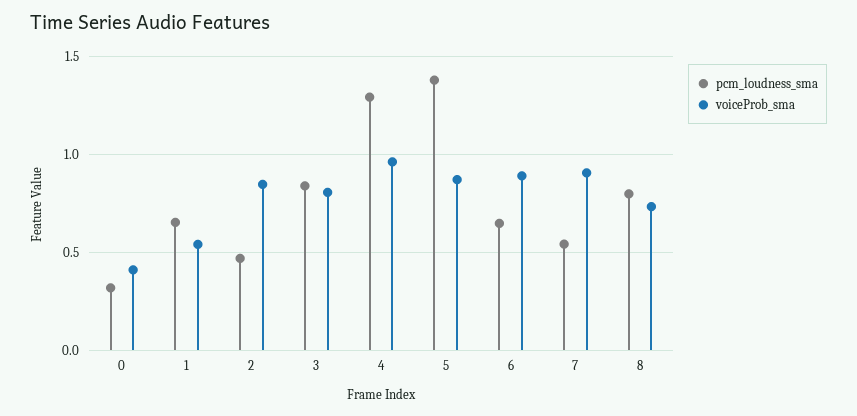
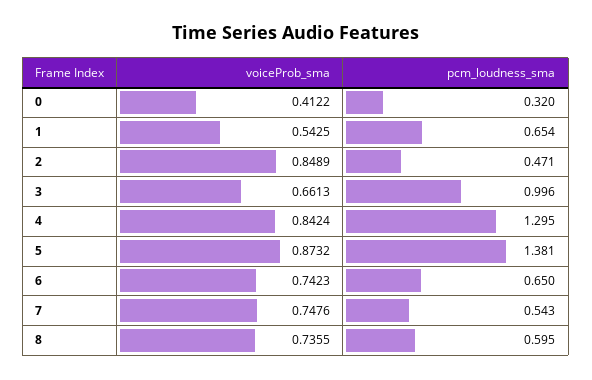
pcm_loudness_sma, 3: 0.85 -> 0.996
voiceProb_sma, 3: 0.8 -> 0.6613
voiceProb_sma, 4: 0.95 -> 0.8424
voiceProb_sma, 6: 0.9 -> 0.7423
voiceProb_sma, 7: 0.9 -> 0.7476
pcm_loudness_sma, 8: 0.8 -> 0.595

